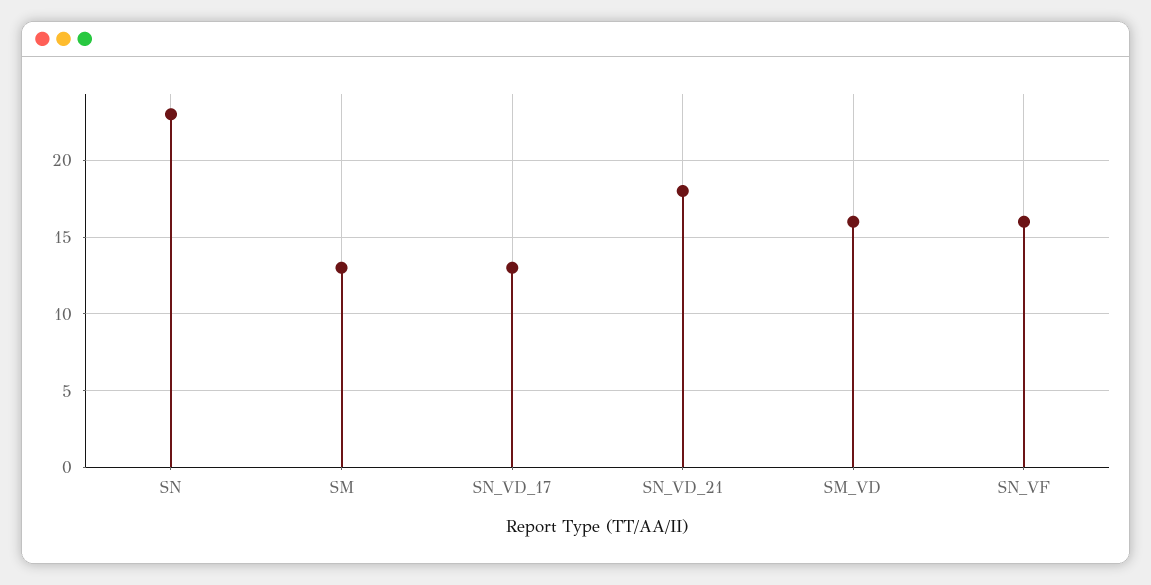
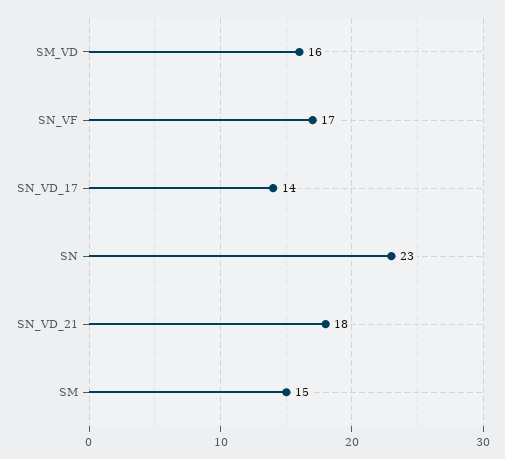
SM: 13 -> 15
SN_VD_17: 13 -> 14
SN_VF: 16 -> 17

